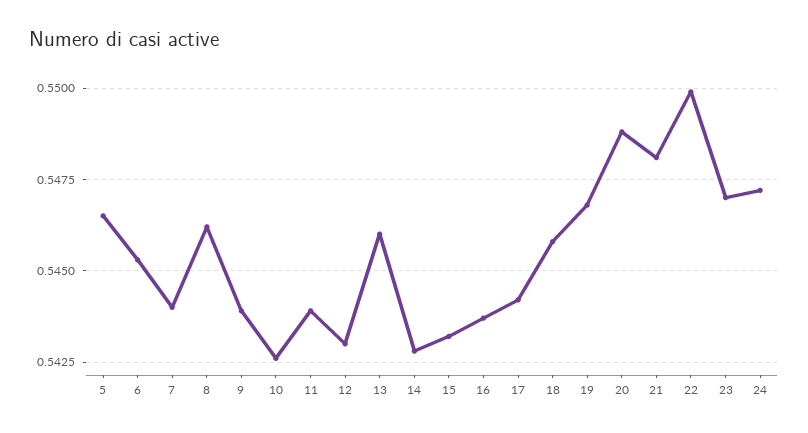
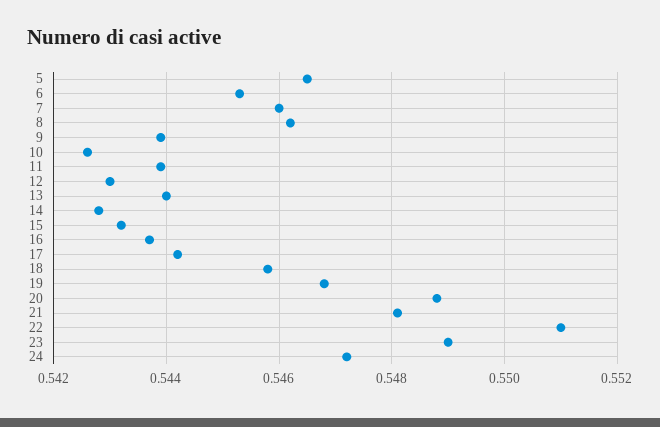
7: 0.544 -> 0.546
13: 0.546 -> 0.544
22: 0.55 -> 0.551
23: 0.547 -> 0.549

